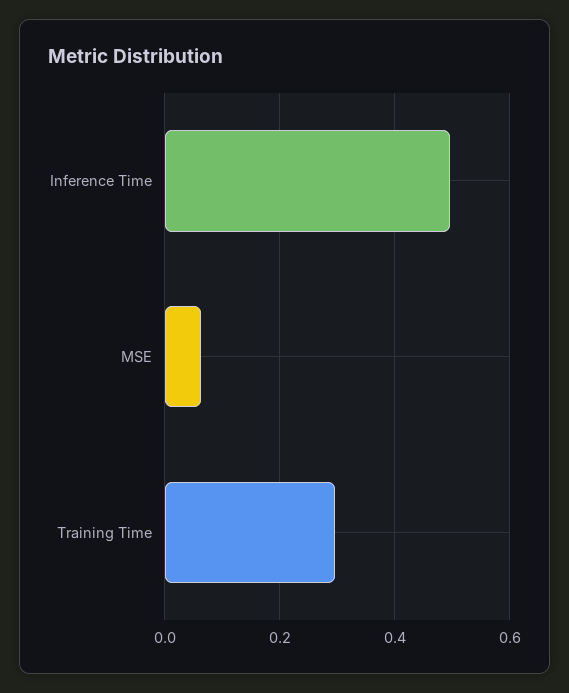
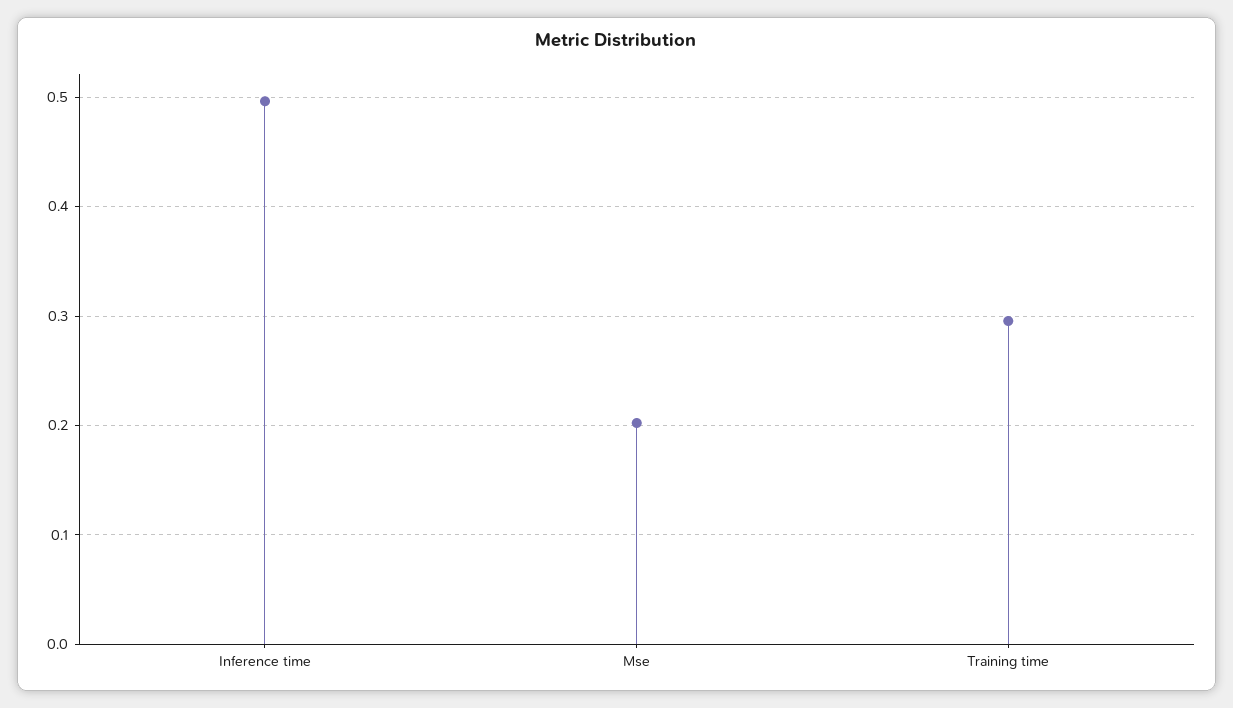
MSE: 0.06 -> 0.2

